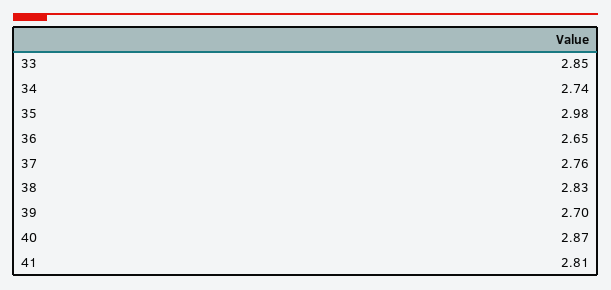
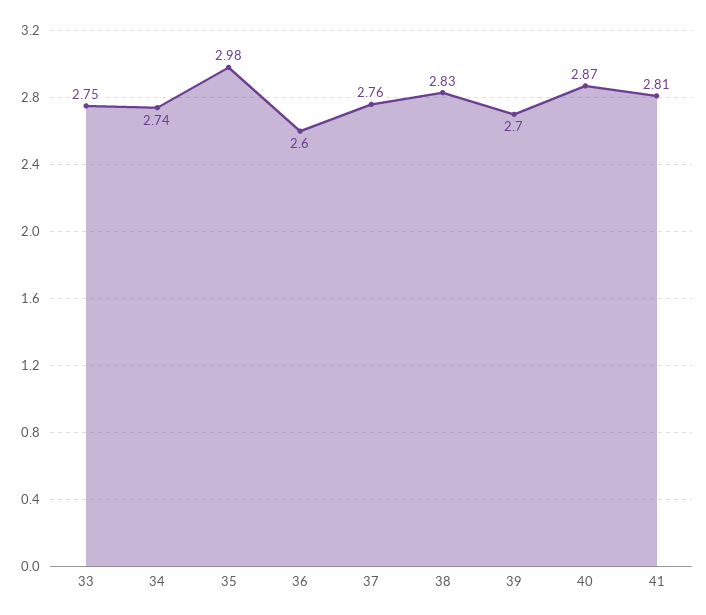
33: 2.85 -> 2.75
36: 2.65 -> 2.6

